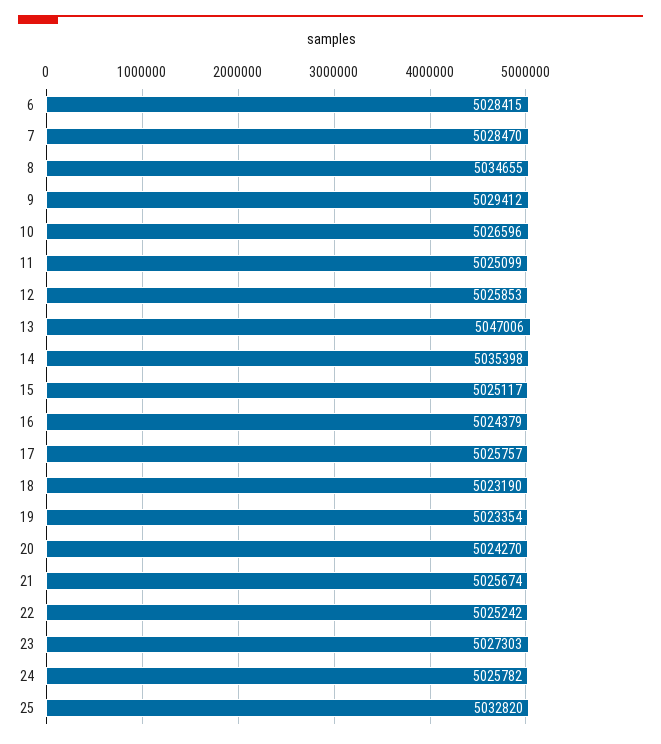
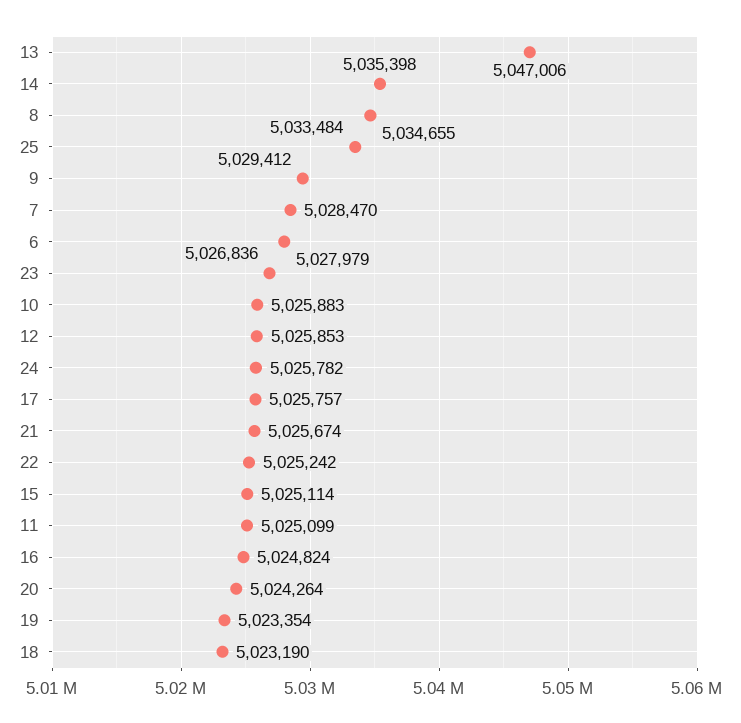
6: 5028415 -> 5027979
10: 5026596 -> 5025883
15: 5025117 -> 5025114
16: 5024379 -> 5024824
20: 5024270 -> 5024264
23: 5027303 -> 5026836
25: 5032820 -> 5033484

